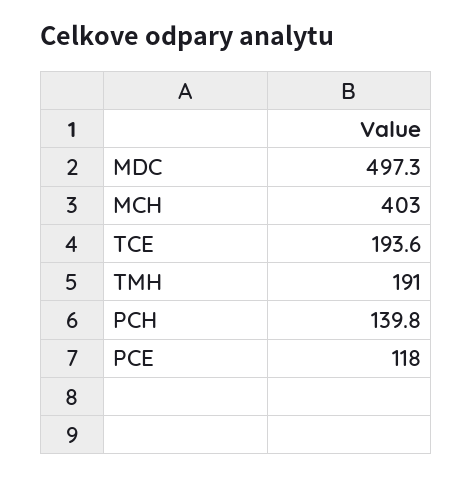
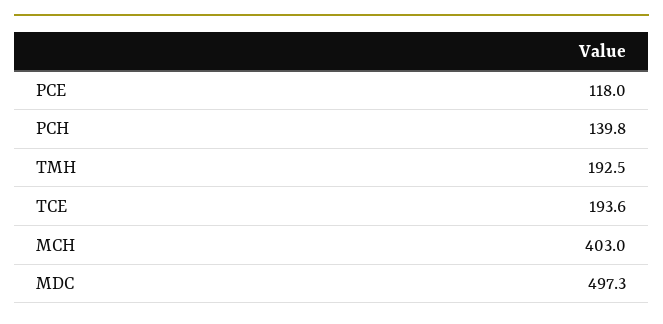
TMH: 191 -> 192.5

